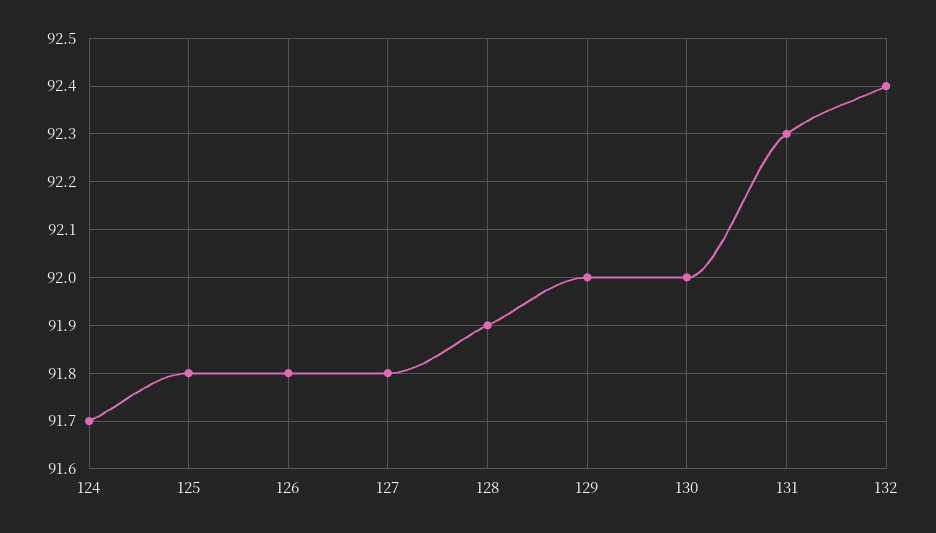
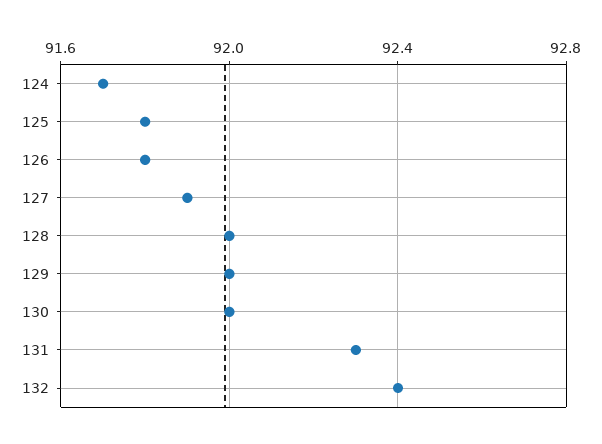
127: 91.8 -> 91.9
128: 91.9 -> 92

